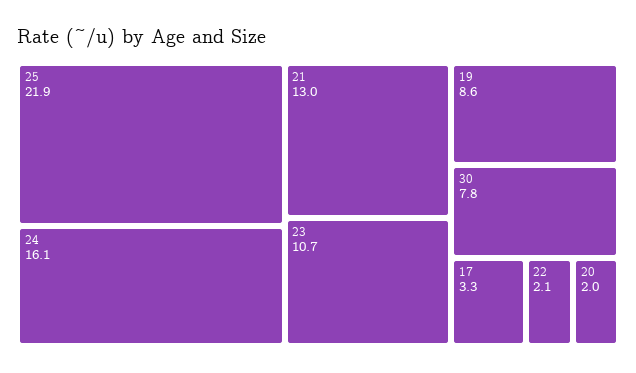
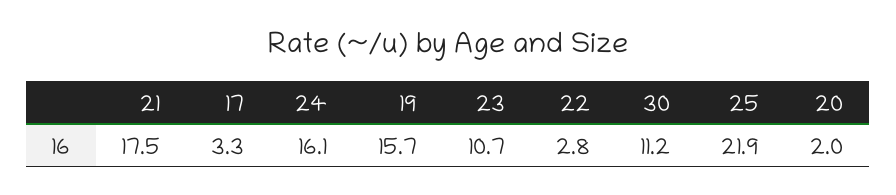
21: 13 -> 17.5
19: 8.6 -> 15.7
30: 7.8 -> 11.2
22: 2.1 -> 2.8

